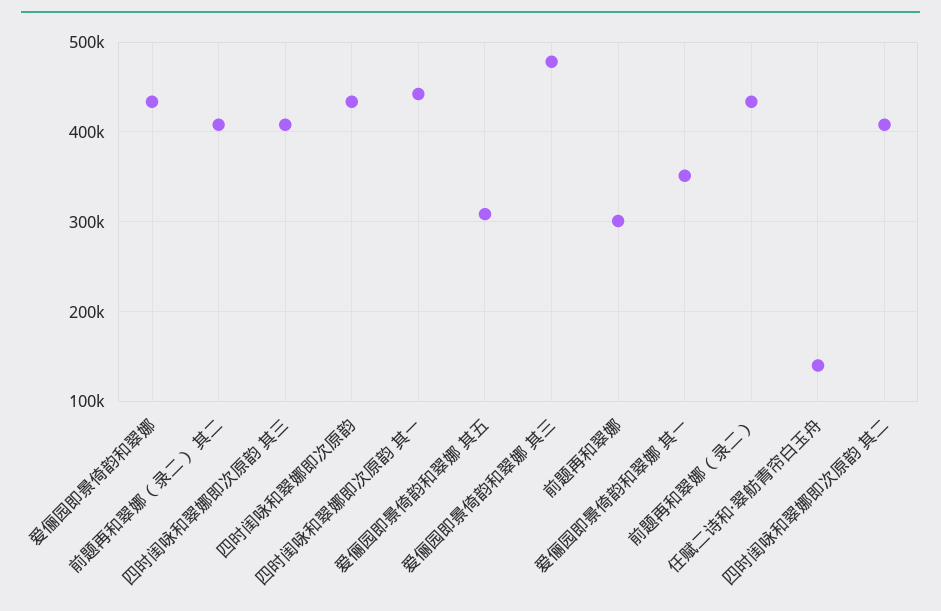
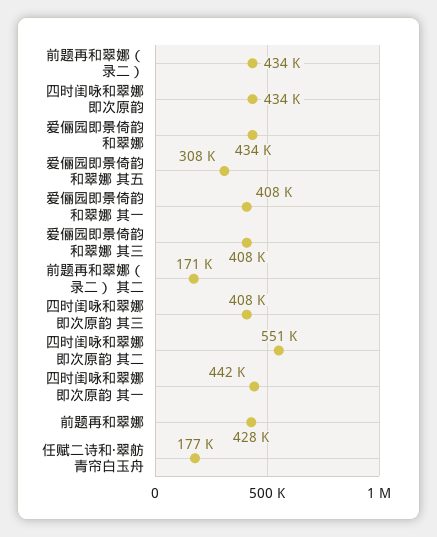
前题再和翠娜（录二） 其二: 410000 -> 171000
爱俪园即景倚韵和翠娜 其三: 480000 -> 408000
前题再和翠娜: 300000 -> 428000
爱俪园即景倚韵和翠娜 其一: 350000 -> 408000
任赋二诗和·翠舫青帘白玉舟: 140000 -> 177000
四时闺咏和翠娜即次原韵 其二: 410000 -> 551000

